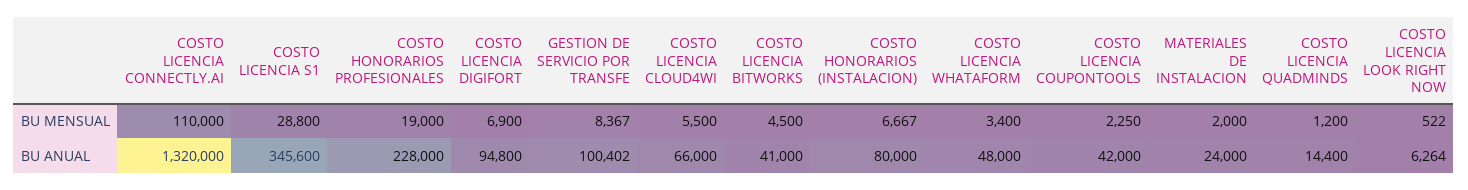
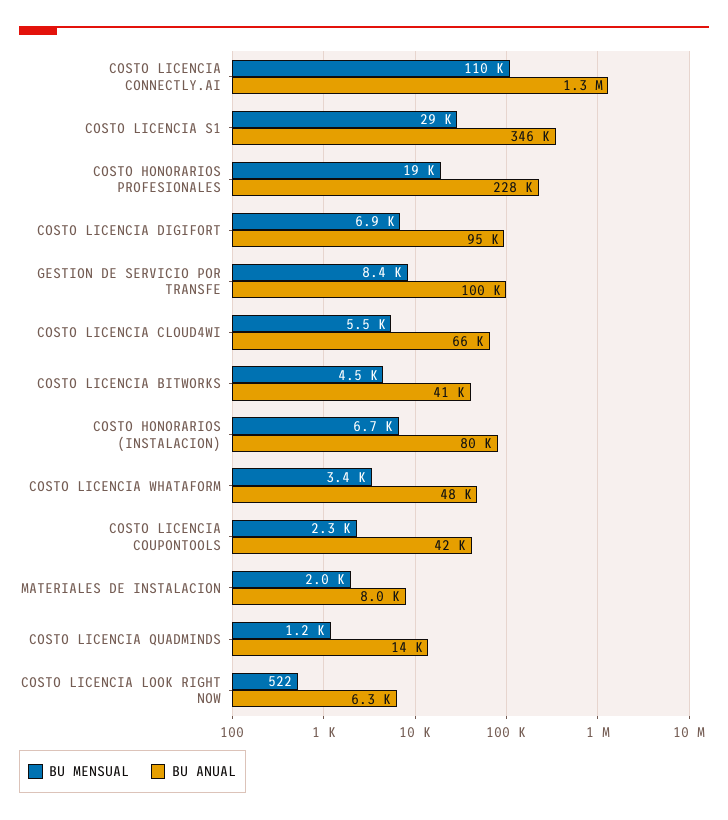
BU ANUAL, MATERIALES DE INSTALACION: 24000 -> 8000

